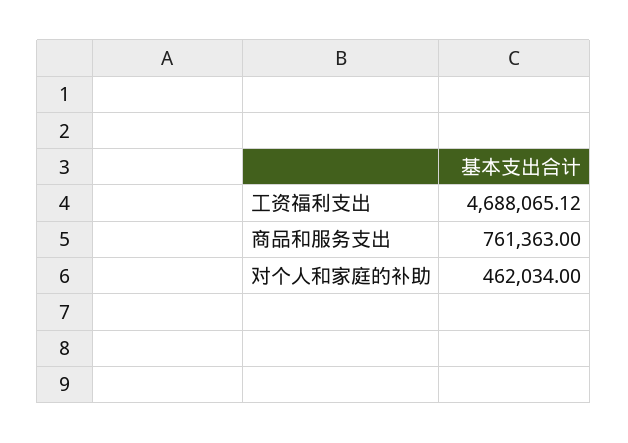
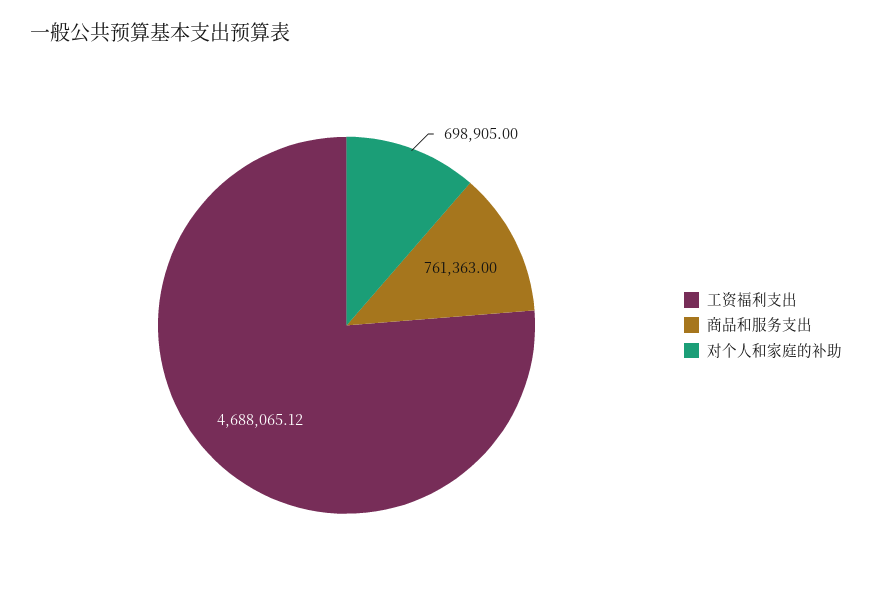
对个人和家庭的补助: 462034 -> 698905

